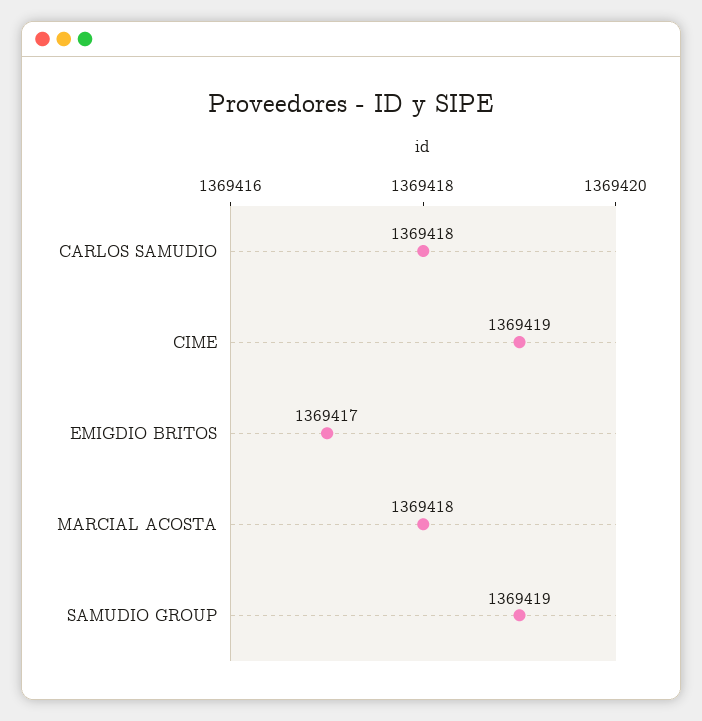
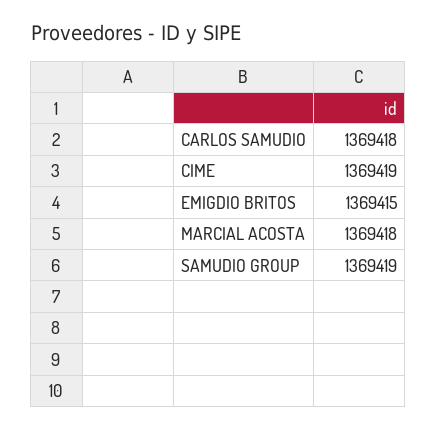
EMIGDIO BRITOS: 1369417 -> 1369415

